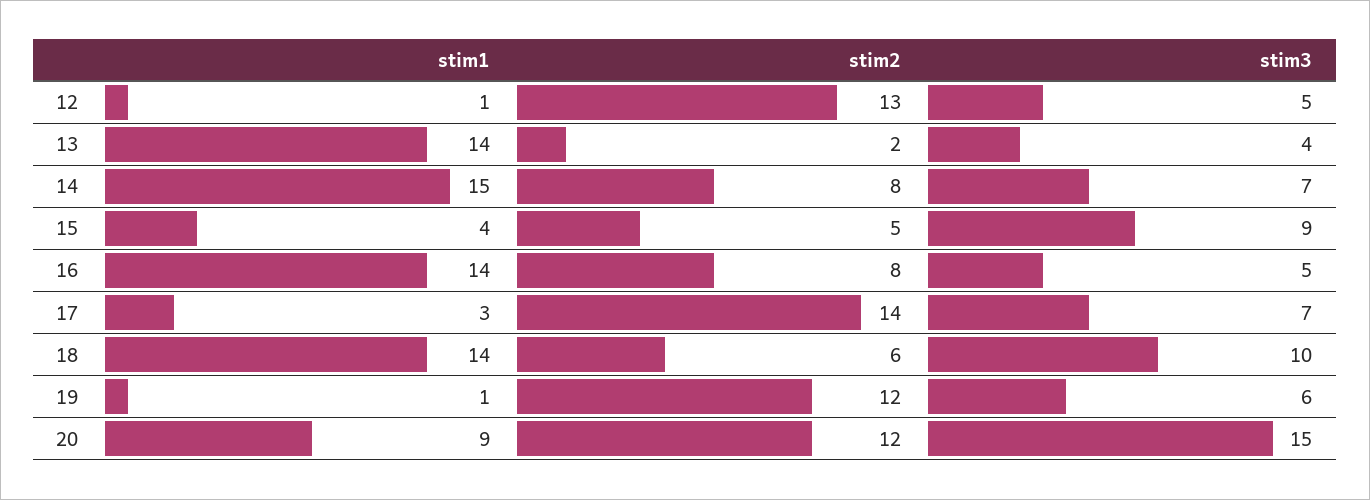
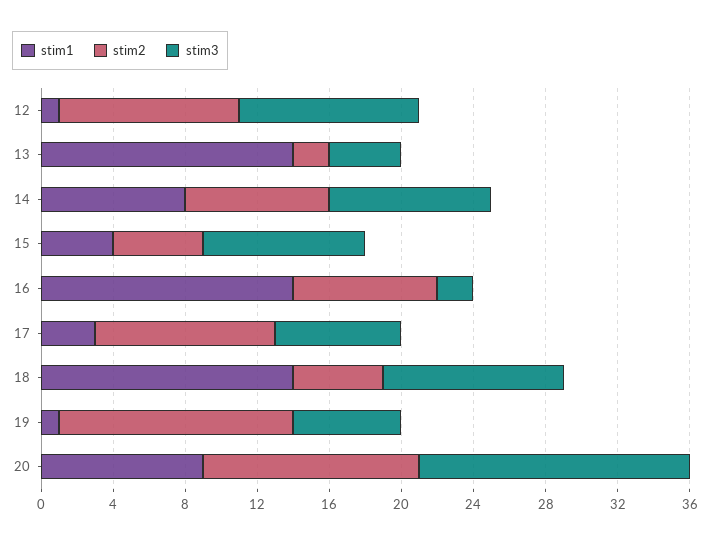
stim2, 12: 13 -> 10
stim3, 12: 5 -> 10
stim1, 14: 15 -> 8
stim3, 14: 7 -> 9
stim3, 16: 5 -> 2
stim2, 17: 14 -> 10
stim2, 18: 6 -> 5
stim2, 19: 12 -> 13

